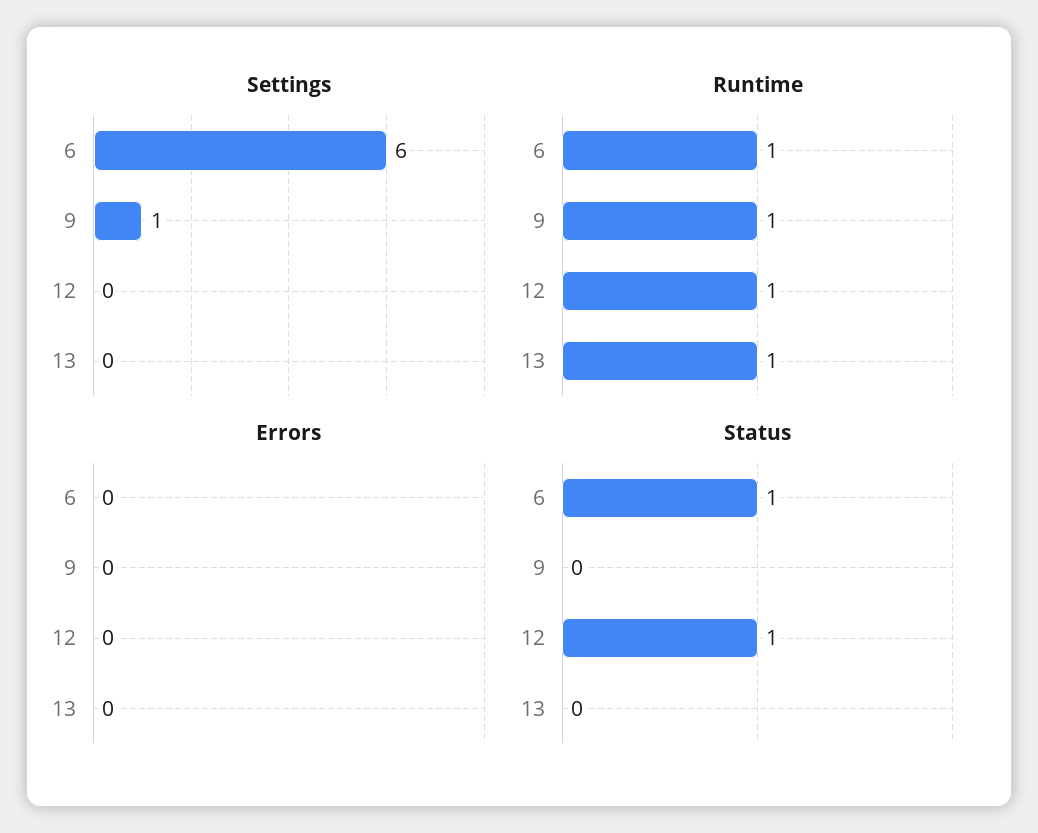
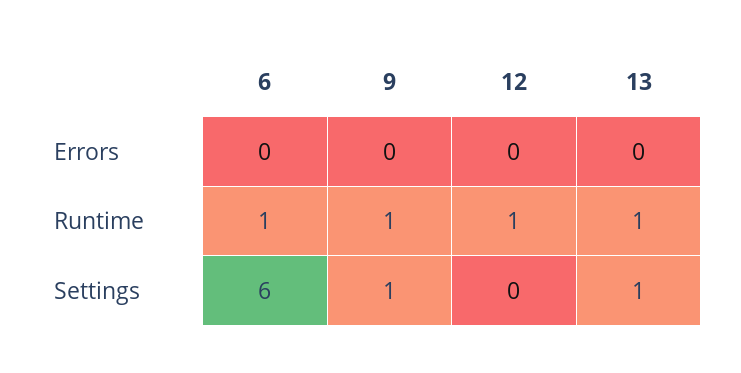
Settings, 13: 0 -> 1
Status, 6: 1 -> none
Status, 9: 0 -> none
Status, 12: 1 -> none
Status, 13: 0 -> none

